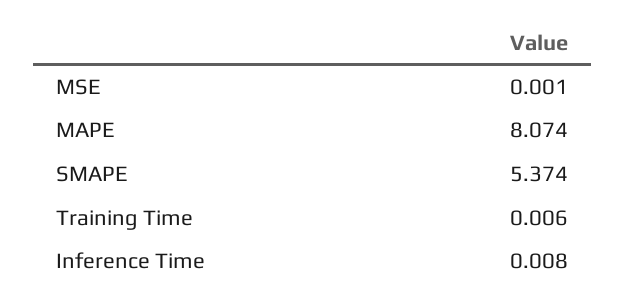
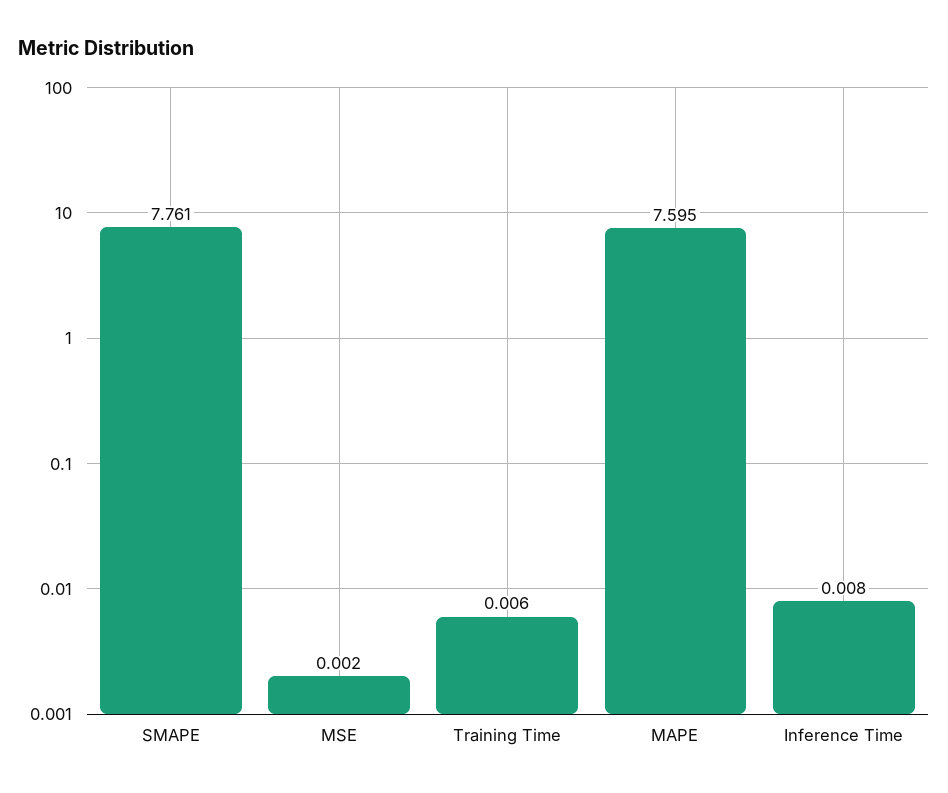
MSE: 0.001 -> 0.002
MAPE: 8.074 -> 7.595
SMAPE: 5.374 -> 7.761

